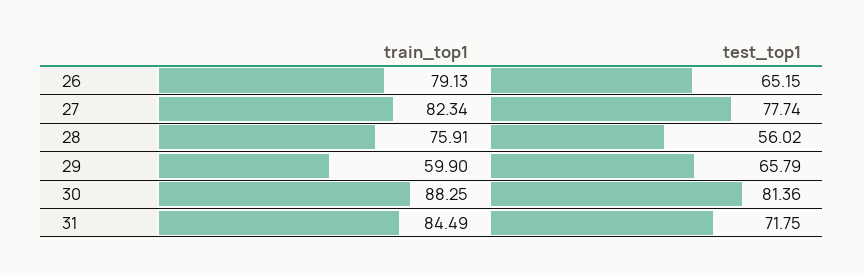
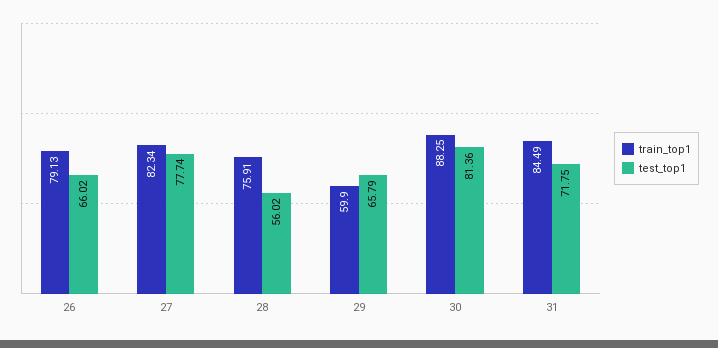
test_top1, 26: 65.15 -> 66.02

